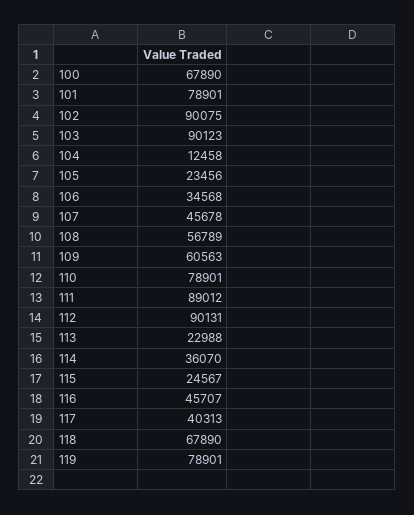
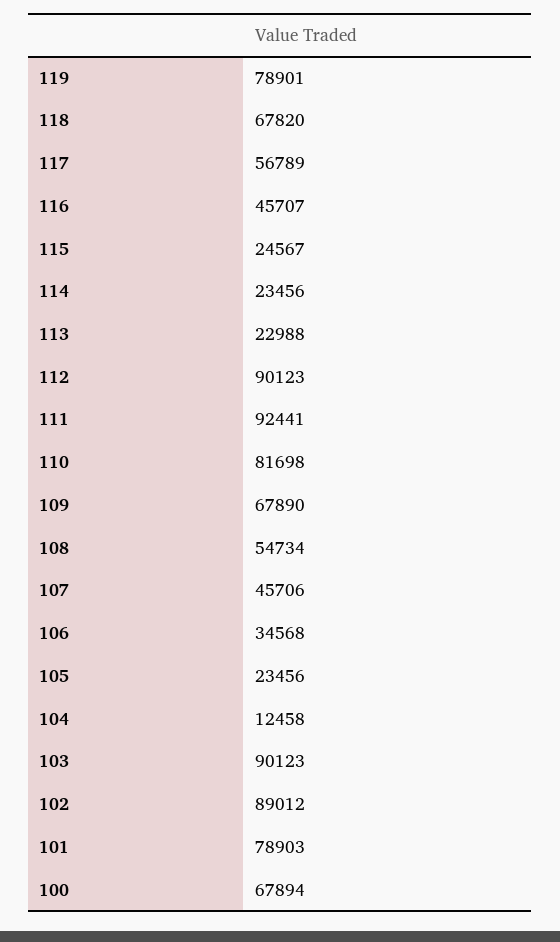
100: 67890 -> 67894
101: 78901 -> 78903
102: 90075 -> 89012
107: 45678 -> 45706
108: 56789 -> 54734
109: 60563 -> 67890
110: 78901 -> 81698
111: 89012 -> 92441
112: 90131 -> 90123
114: 36070 -> 23456
117: 40313 -> 56789
118: 67890 -> 67820

